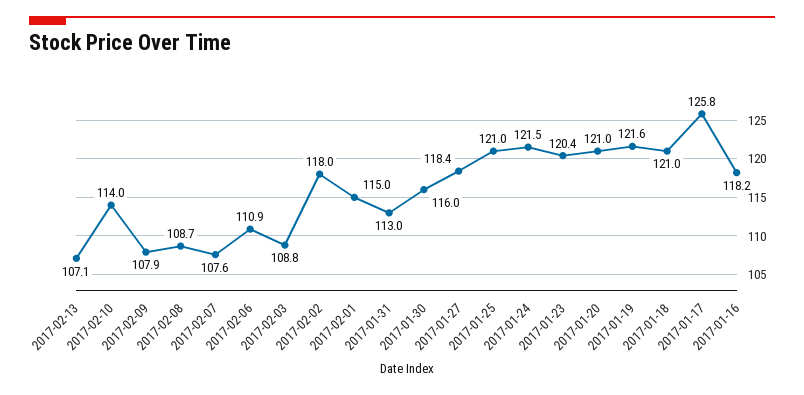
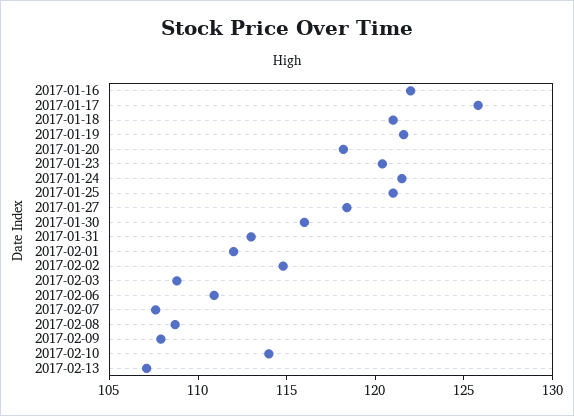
2017-02-02: 118 -> 115
2017-02-01: 115 -> 112
2017-01-20: 121 -> 118
2017-01-16: 118.2 -> 122

